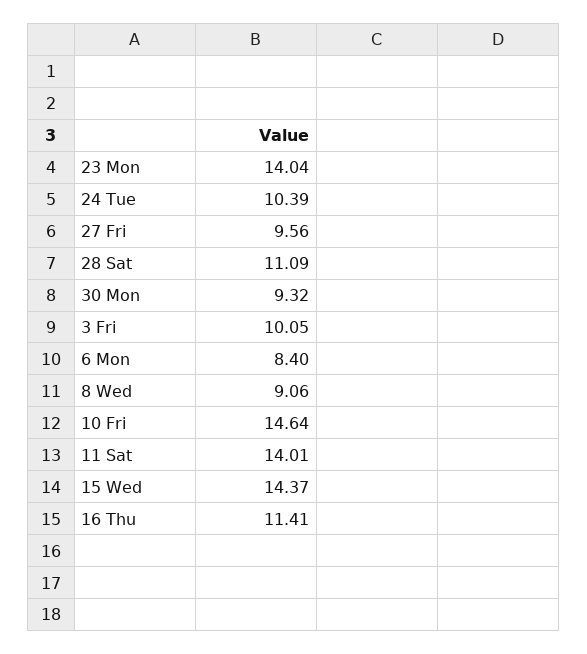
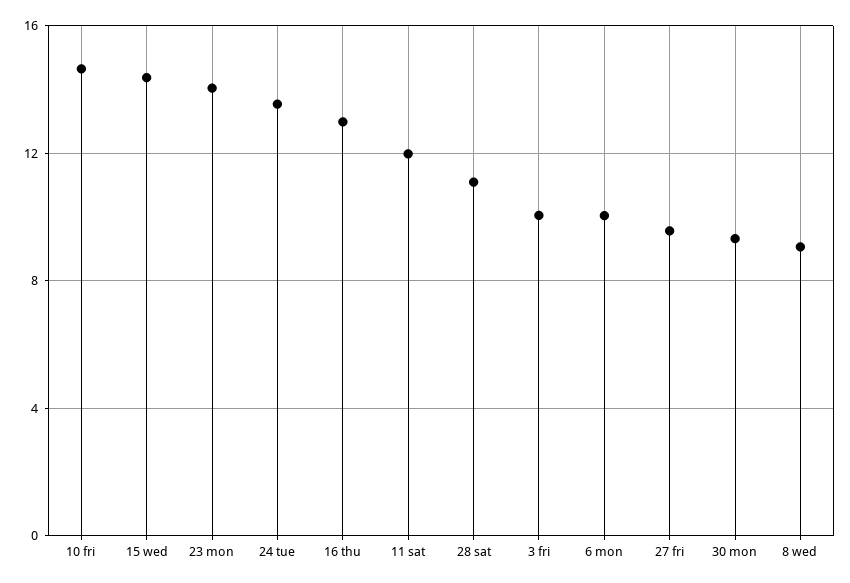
24 Tue: 10.39 -> 13.5
6 Mon: 8.4 -> 10
11 Sat: 14.01 -> 12
16 Thu: 11.41 -> 13

